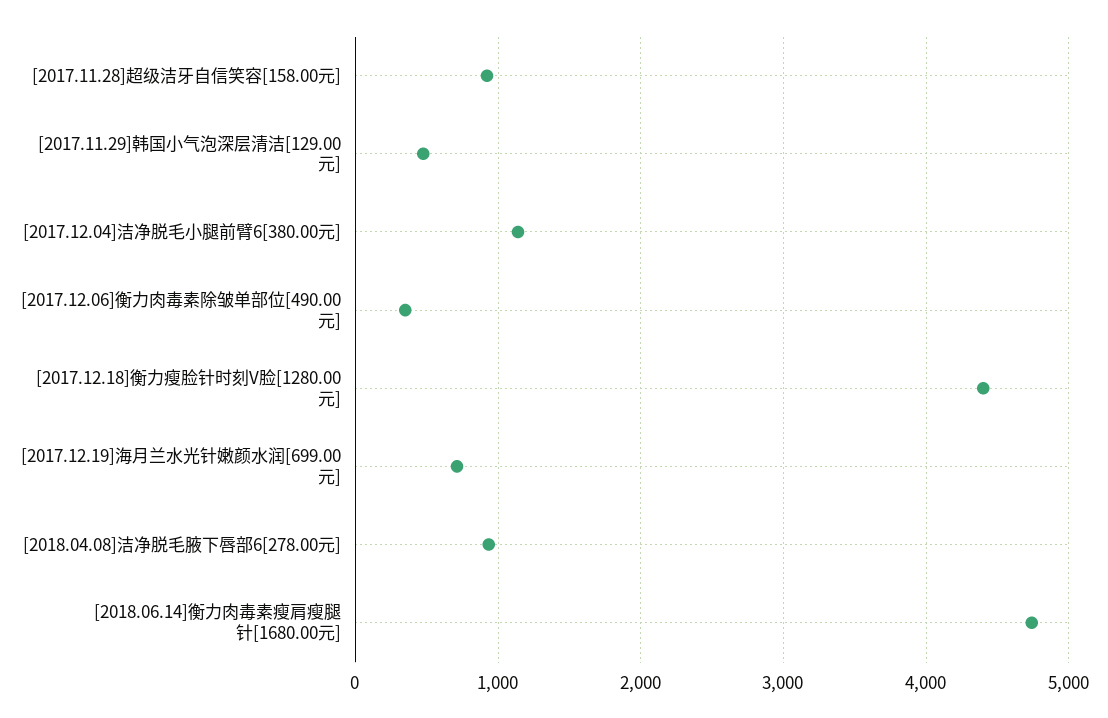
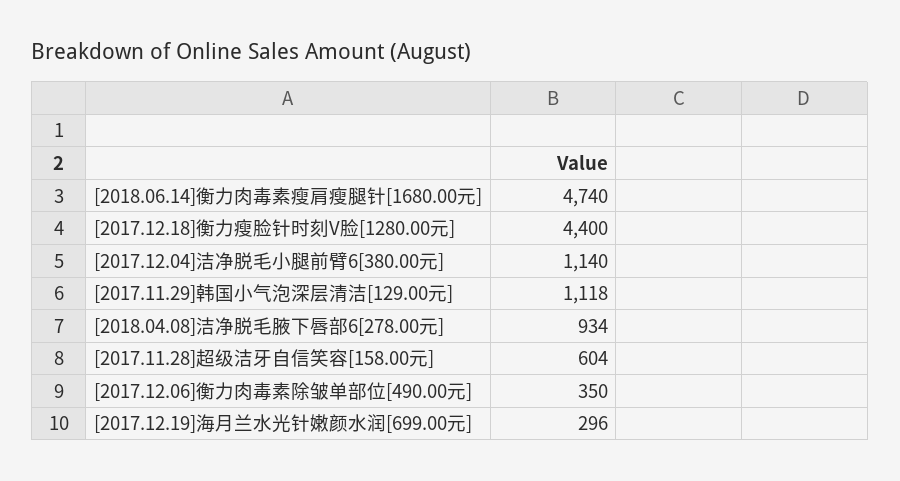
[2017.11.28]超级洁牙自信笑容[158.00元]: 900 -> 604
[2017.11.29]韩国小气泡深层清洁[129.00元]: 500 -> 1118
[2017.12.19]海月兰水光针嫩颜水润[699.00元]: 700 -> 296

